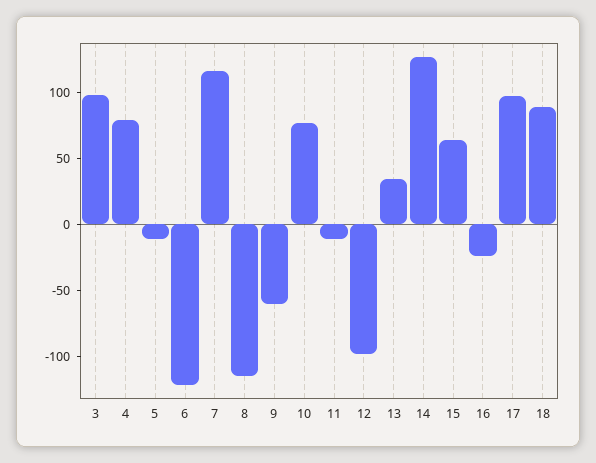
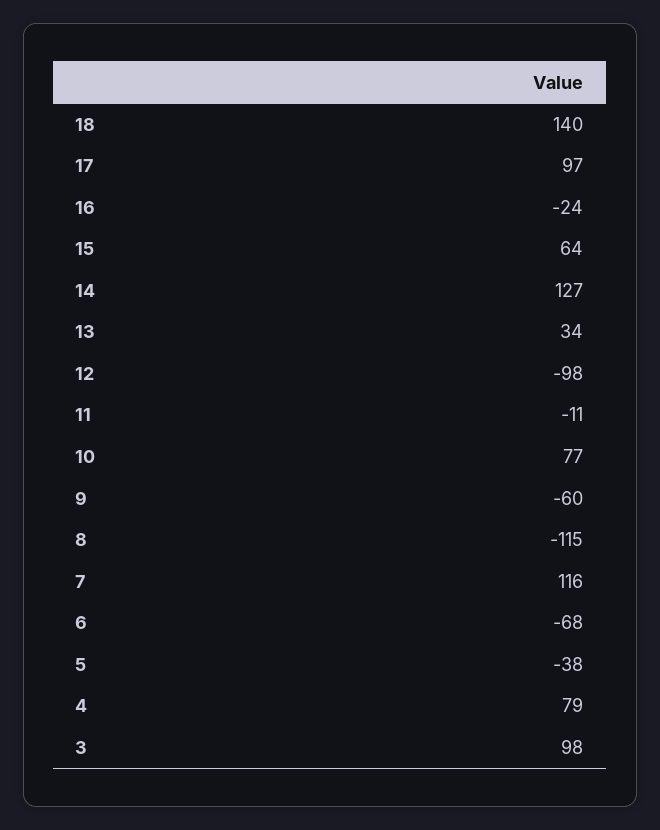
5: -10 -> -38
6: -120 -> -68
18: 90 -> 140

